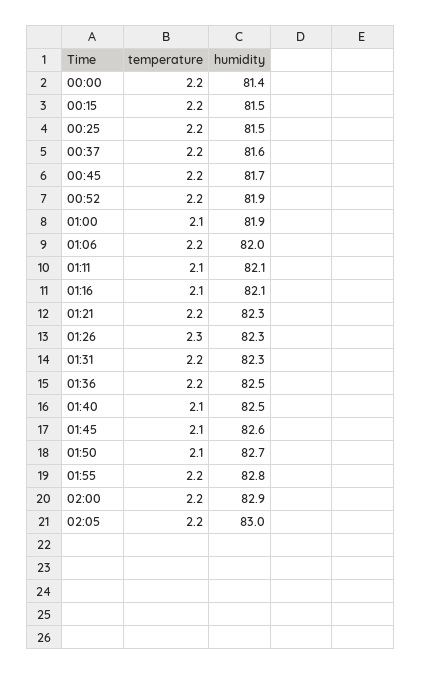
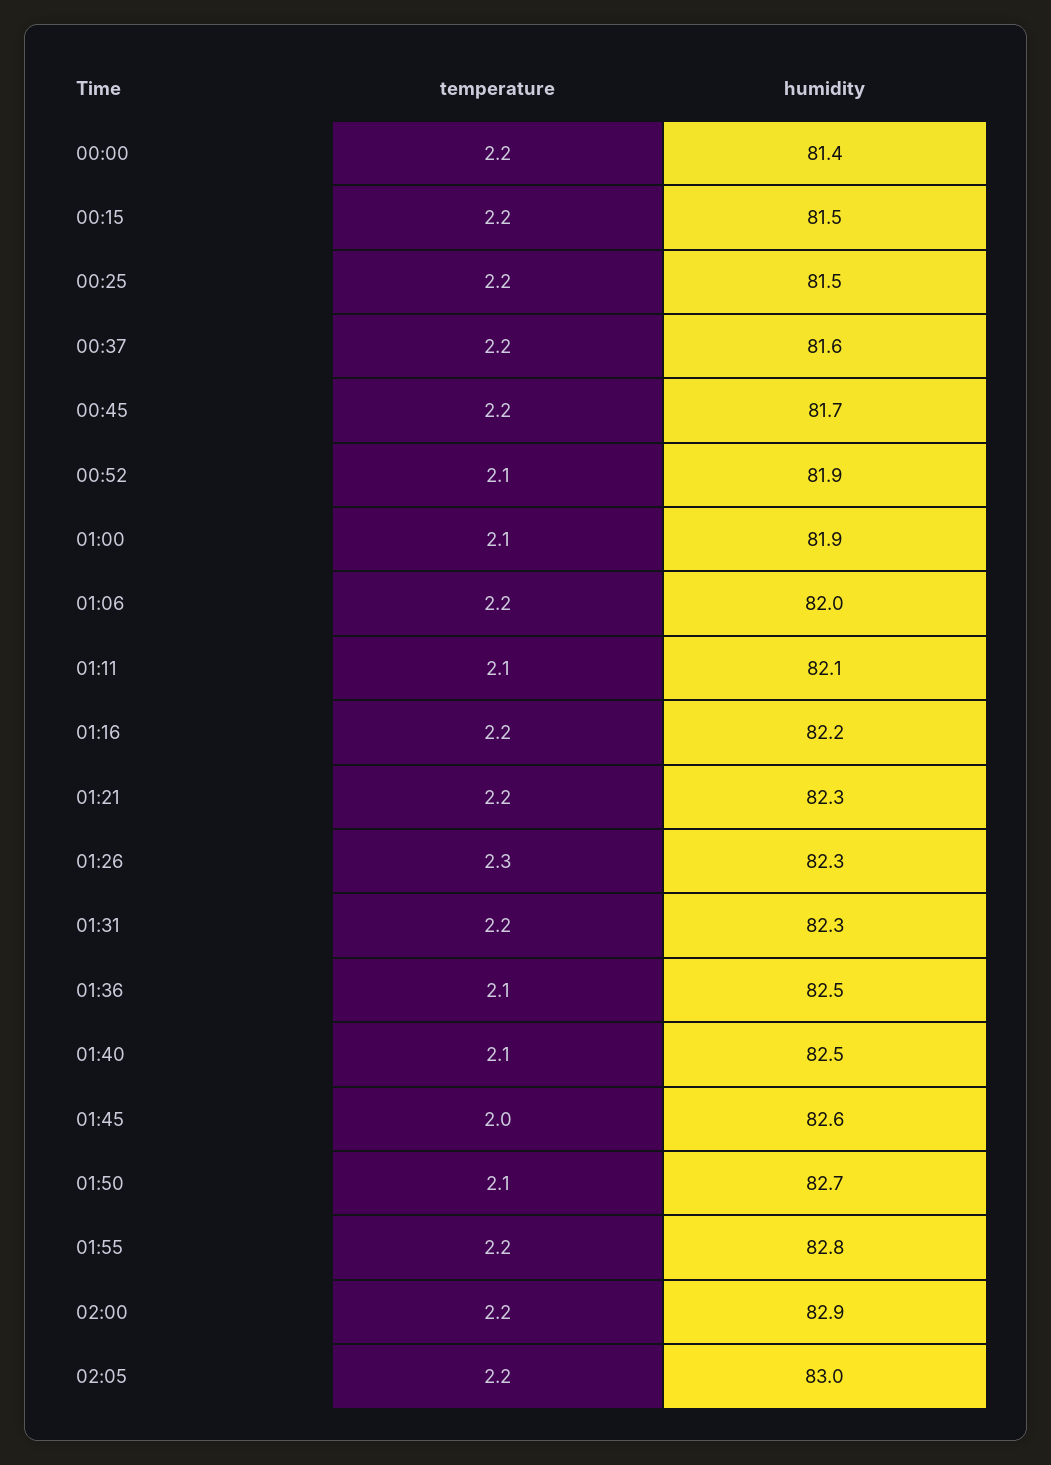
temperature, 00:52: 2.2 -> 2.1
temperature, 01:16: 2.1 -> 2.2
humidity, 01:16: 82.1 -> 82.2
temperature, 01:36: 2.2 -> 2.1
temperature, 01:45: 2.1 -> 2

